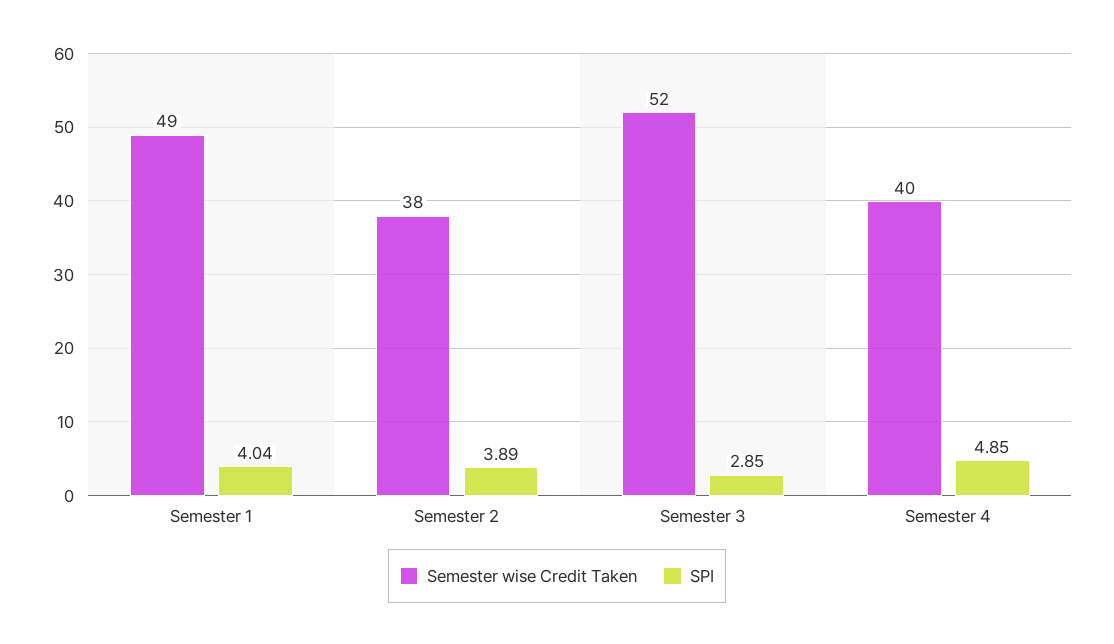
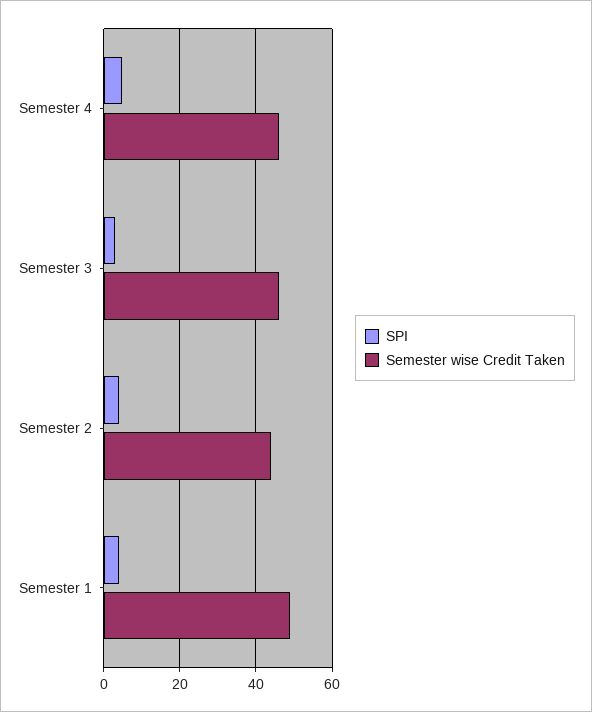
Semester wise Credit Taken, Semester 2: 38 -> 44
Semester wise Credit Taken, Semester 3: 52 -> 46
Semester wise Credit Taken, Semester 4: 40 -> 46

